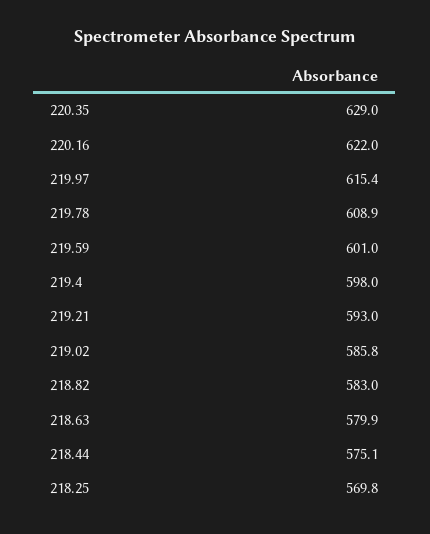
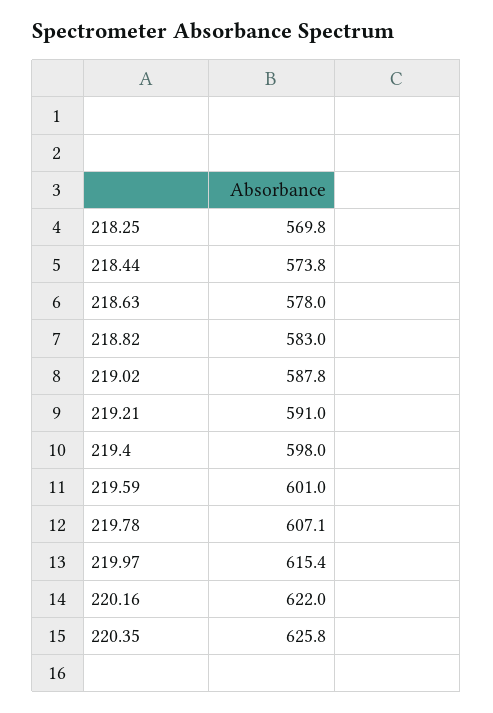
220.35: 629 -> 625.8
219.78: 608.9 -> 607.1
219.21: 593 -> 591
219.02: 585.8 -> 587.8
218.63: 579.9 -> 578
218.44: 575.1 -> 573.8

